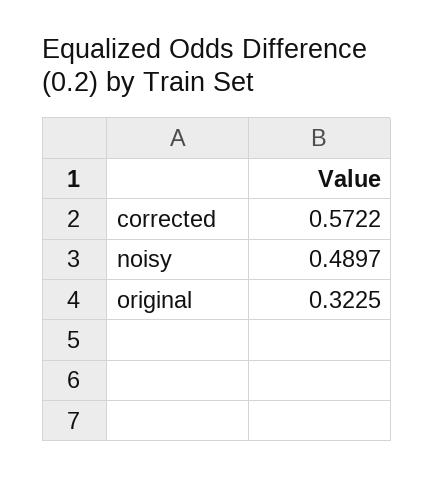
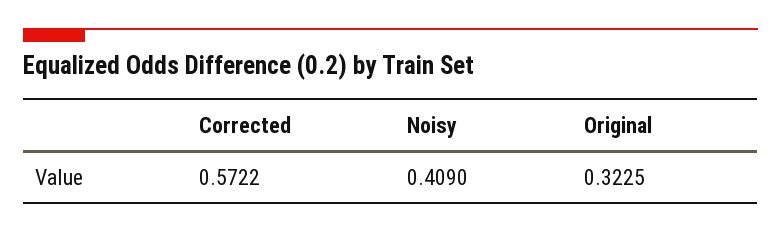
noisy: 0.4897 -> 0.409

